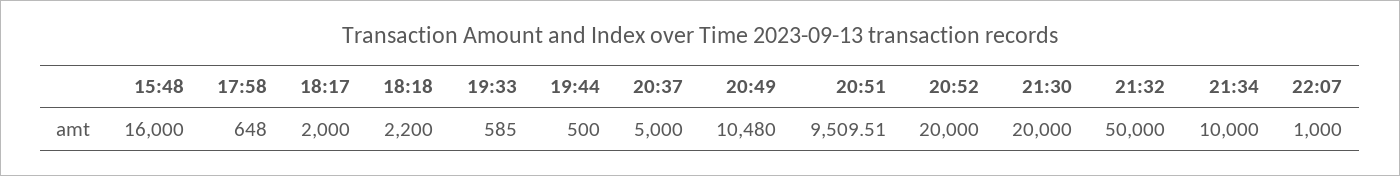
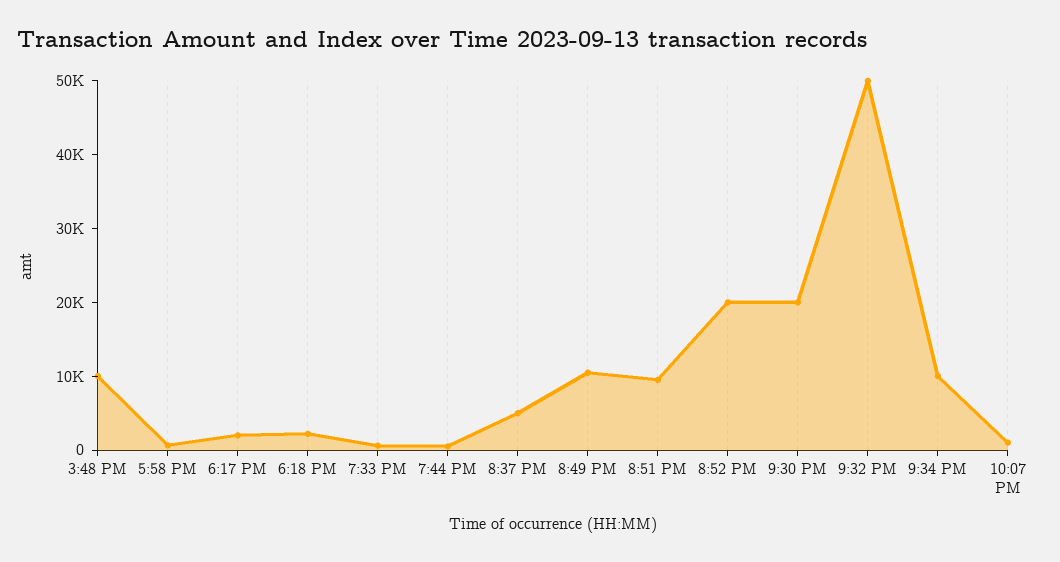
15:48: 16000 -> 10000

